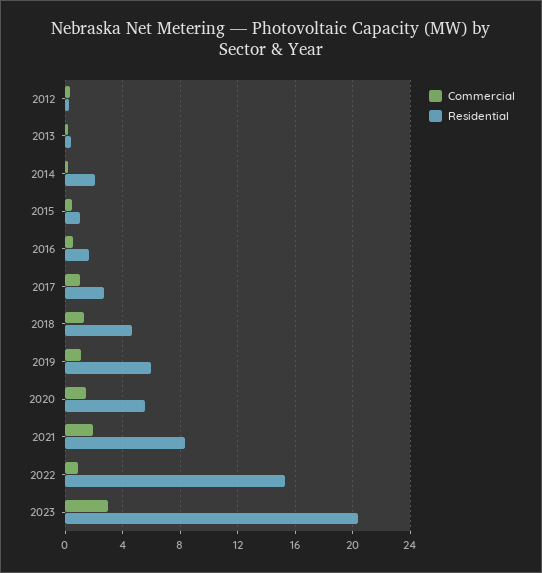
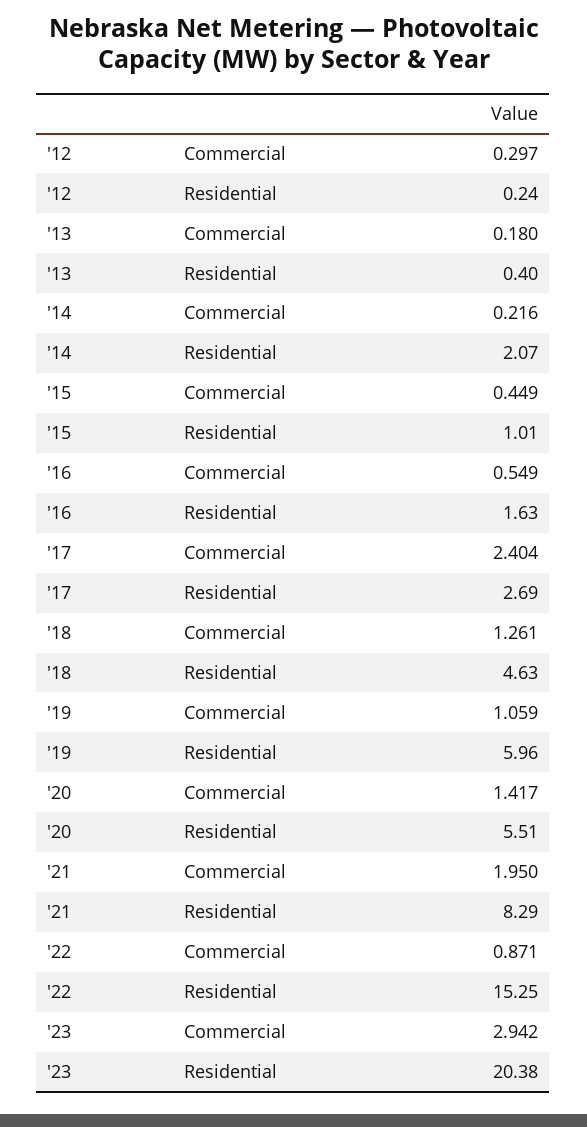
Commercial, 2017: 1 -> 2.404

